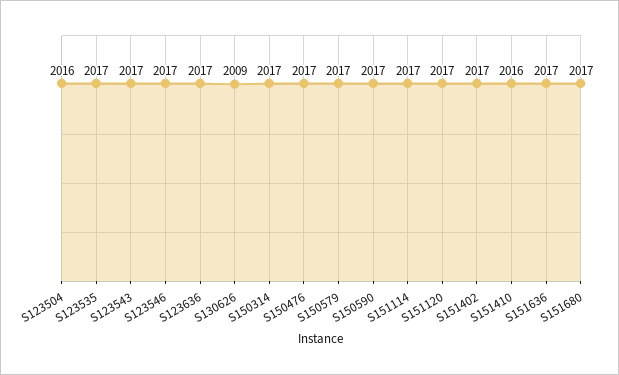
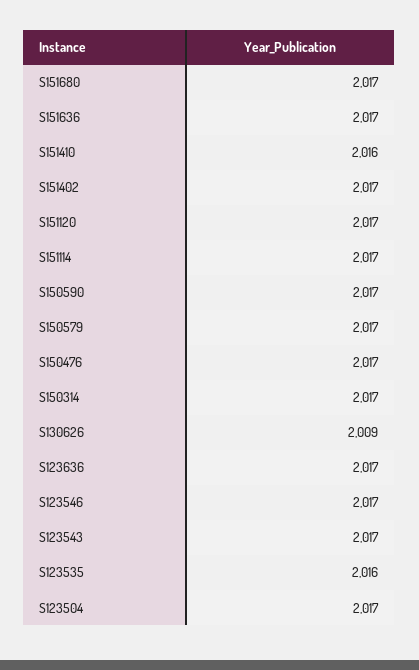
S123504: 2016 -> 2017
S123535: 2017 -> 2016

